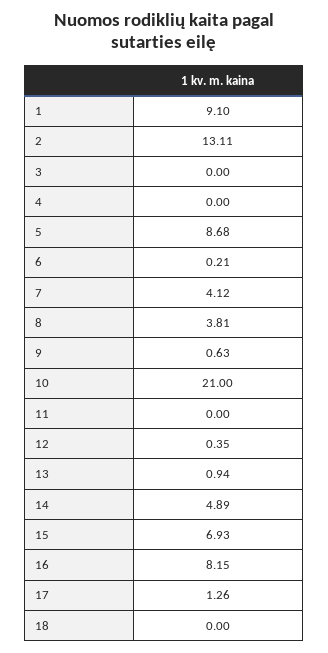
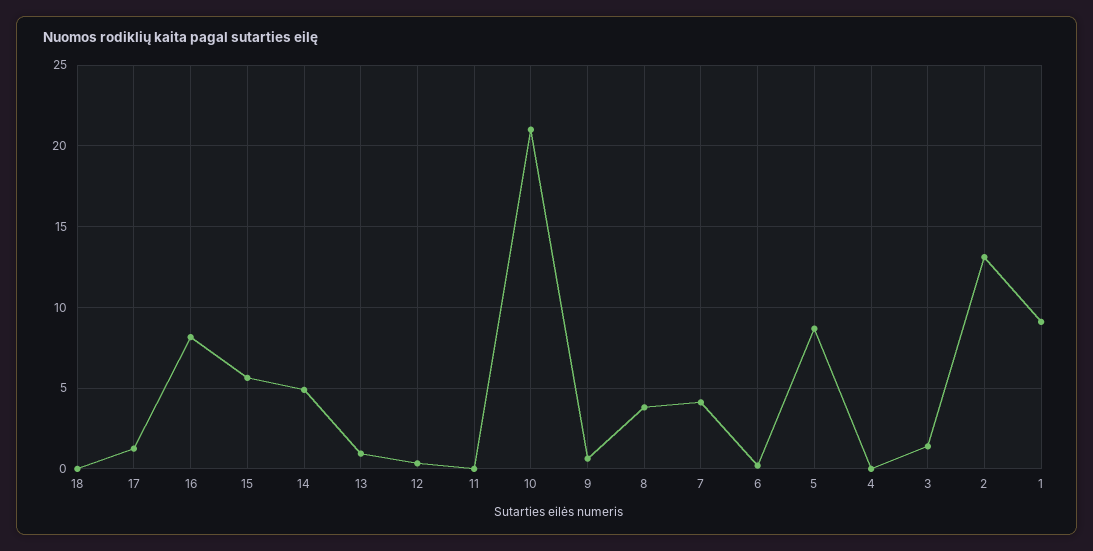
3: 0 -> 1.5
15: 6.93 -> 5.5

